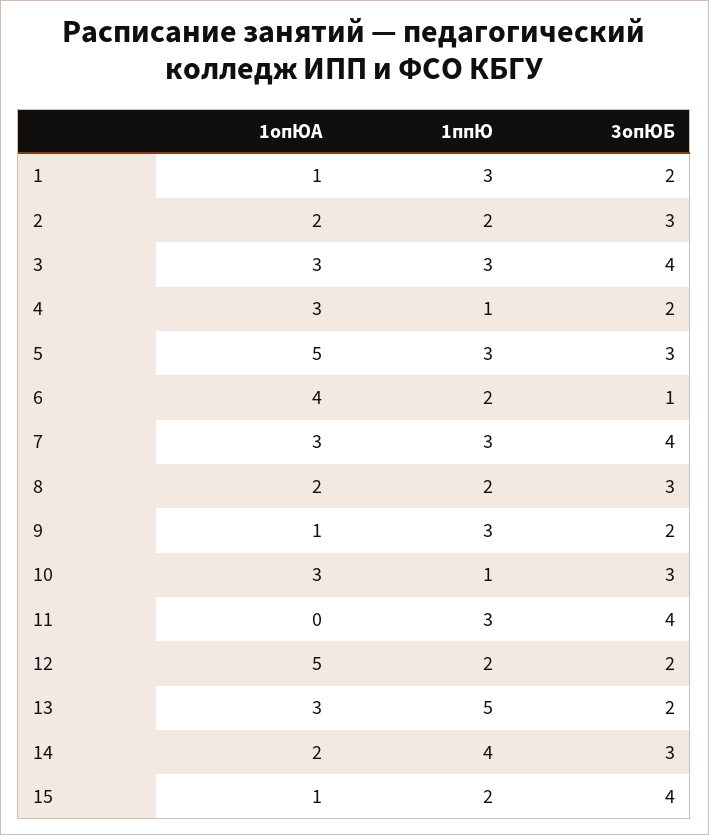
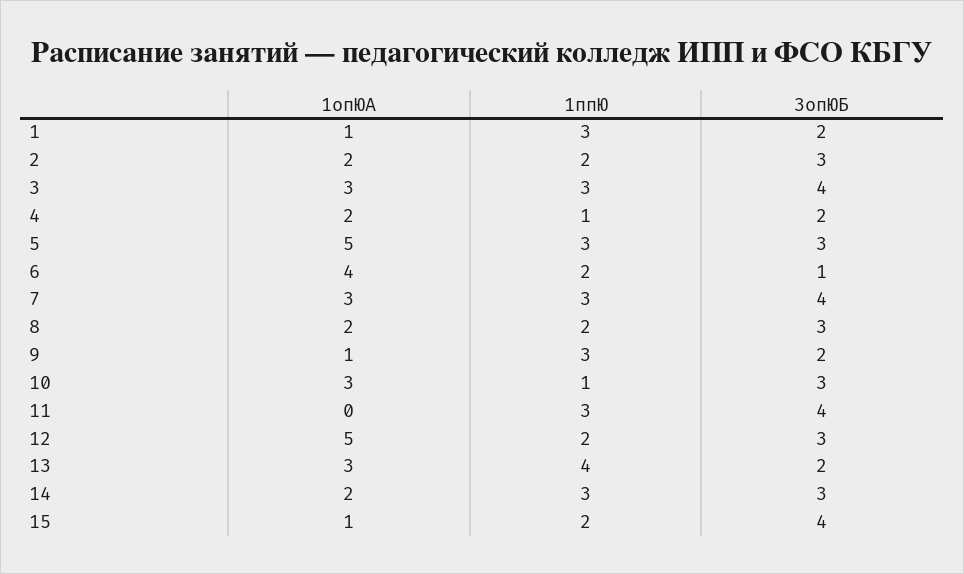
1опЮА, 4: 3 -> 2
3опЮБ, 12: 2 -> 3
1ппЮ, 13: 5 -> 4
1ппЮ, 14: 4 -> 3

